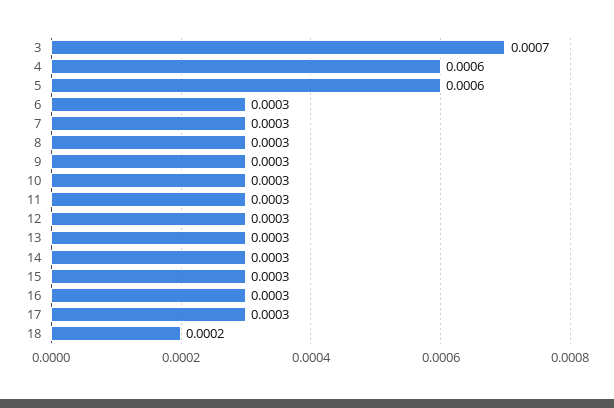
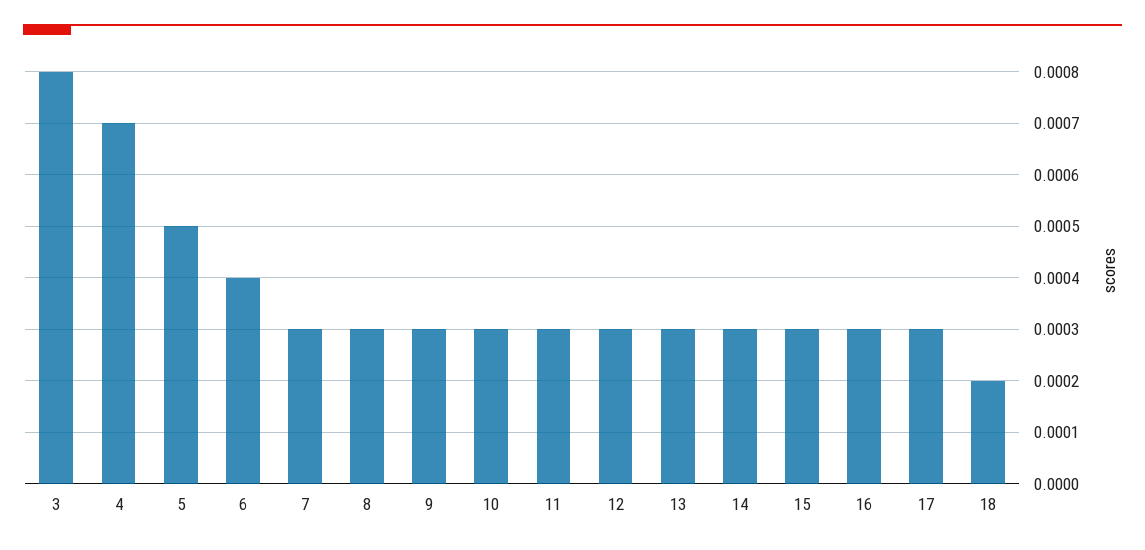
3: 0.0007 -> 0.0008
4: 0.0006 -> 0.0007
5: 0.0006 -> 0.0005
6: 0.0003 -> 0.0004

